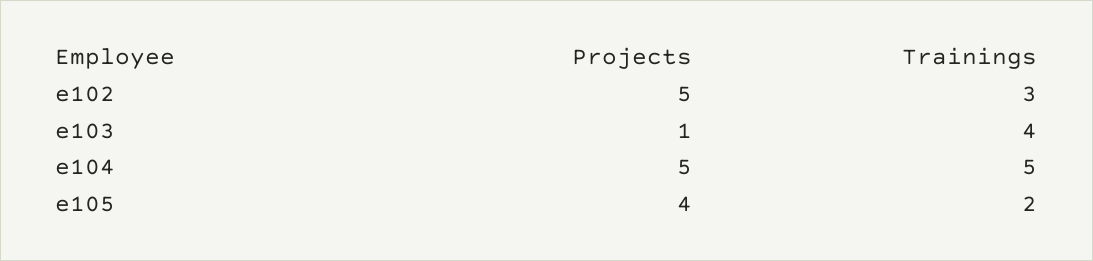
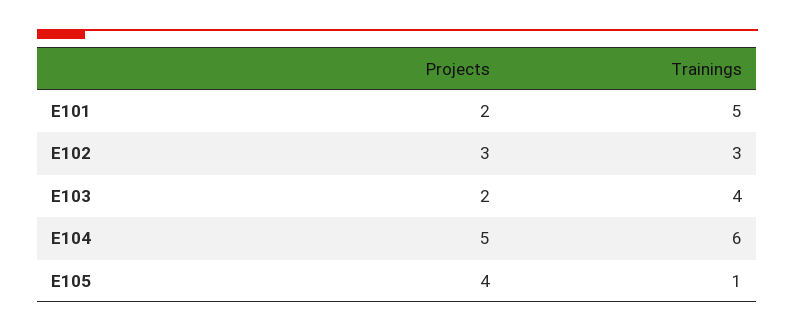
Projects, e102: 5 -> 3
Projects, e103: 1 -> 2
Trainings, e104: 5 -> 6
Trainings, e105: 2 -> 1
Projects, E101: none -> 2
Trainings, E101: none -> 5

